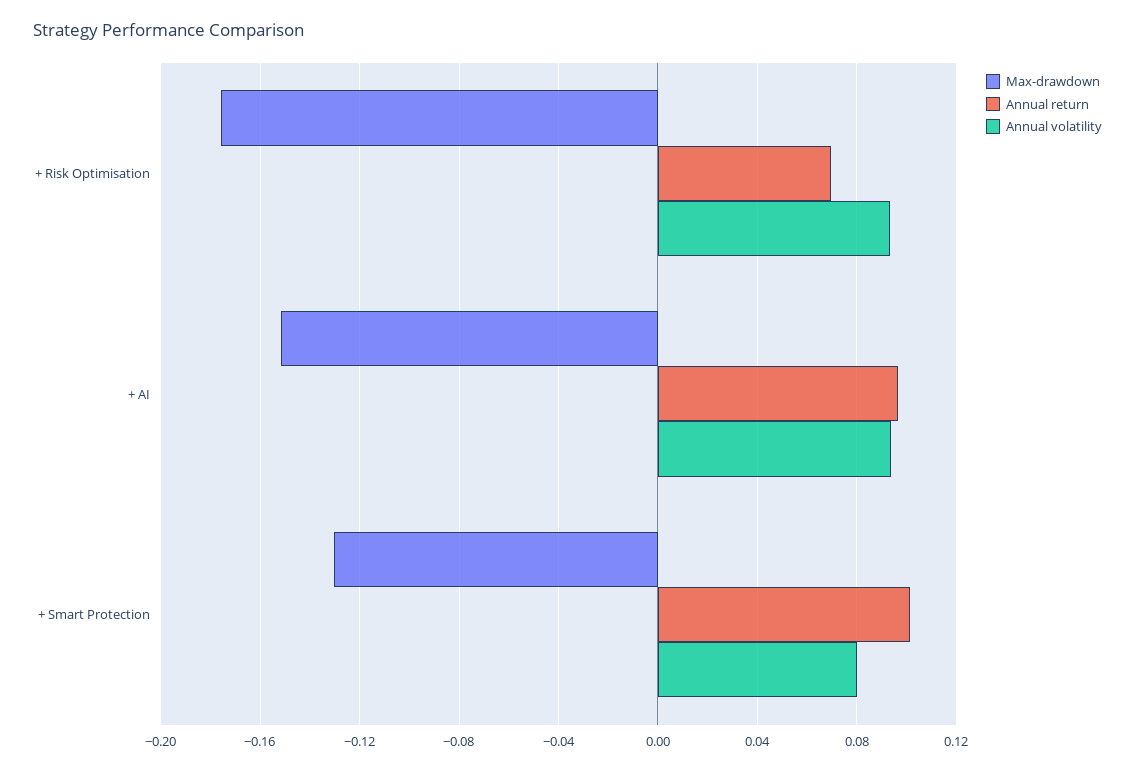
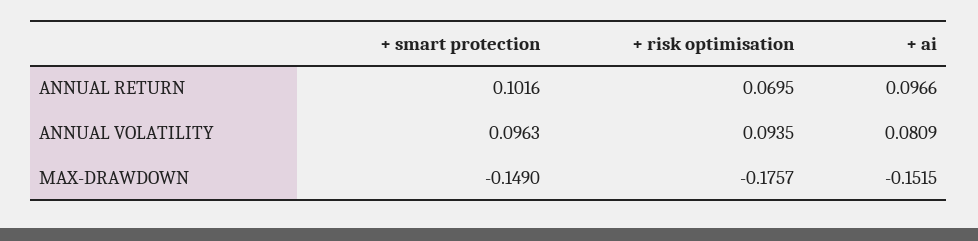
Annual volatility, + AI: 0.095 -> 0.0809
Max-drawdown, + Smart Protection: -0.13 -> -0.149
Annual volatility, + Smart Protection: 0.08 -> 0.0963

